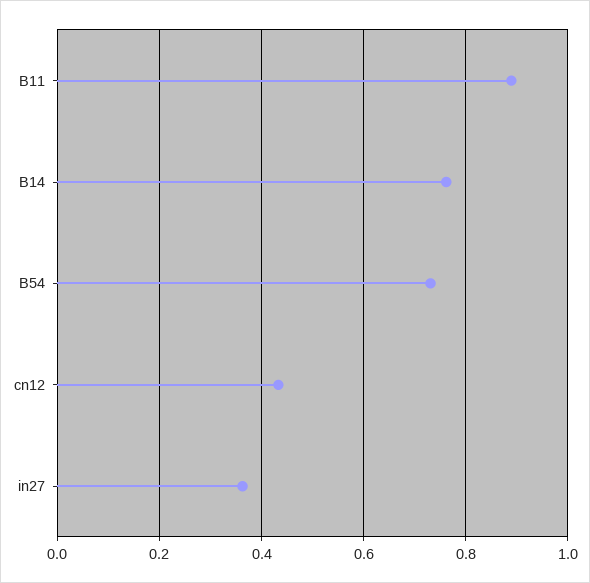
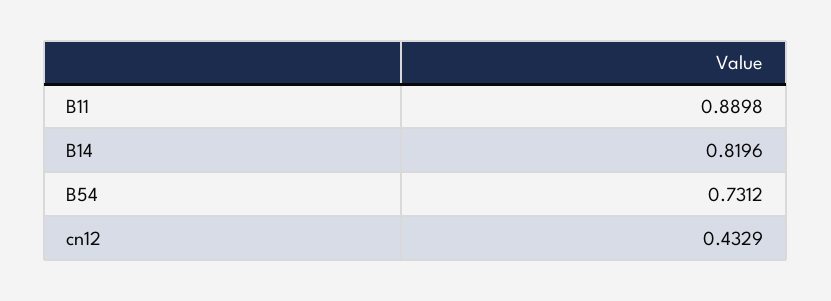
B14: 0.76 -> 0.8196
in27: 0.36 -> none

